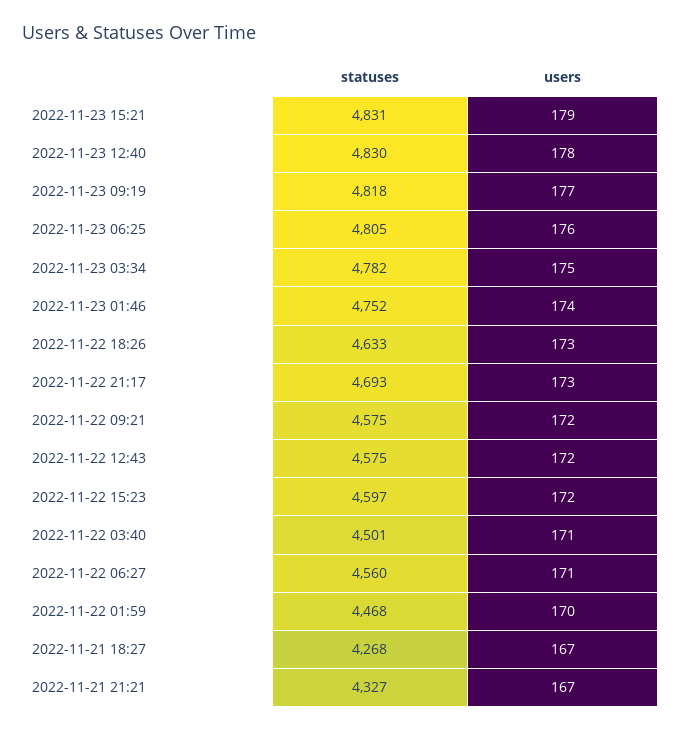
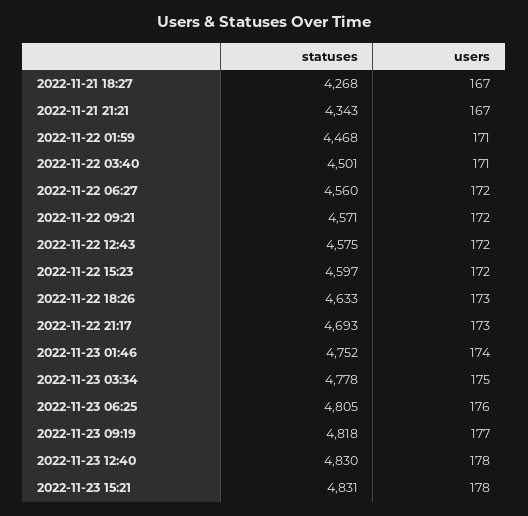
users, 2022-11-23 15:21: 179 -> 178
statuses, 2022-11-23 03:34: 4782 -> 4778
statuses, 2022-11-22 09:21: 4575 -> 4571
users, 2022-11-22 06:27: 171 -> 172
users, 2022-11-22 01:59: 170 -> 171
statuses, 2022-11-21 21:21: 4327 -> 4343

